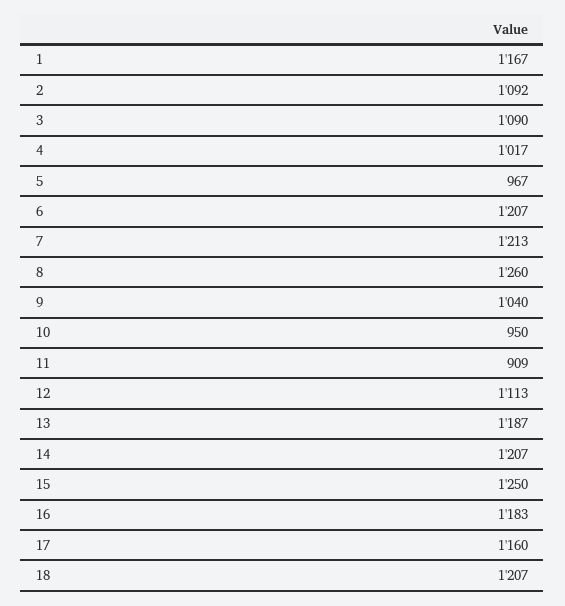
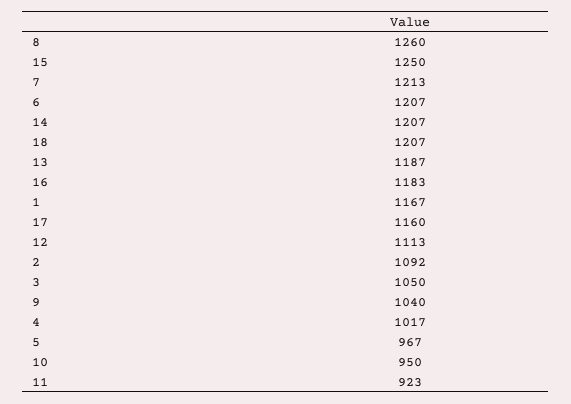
3: 1090 -> 1050
11: 909 -> 923

